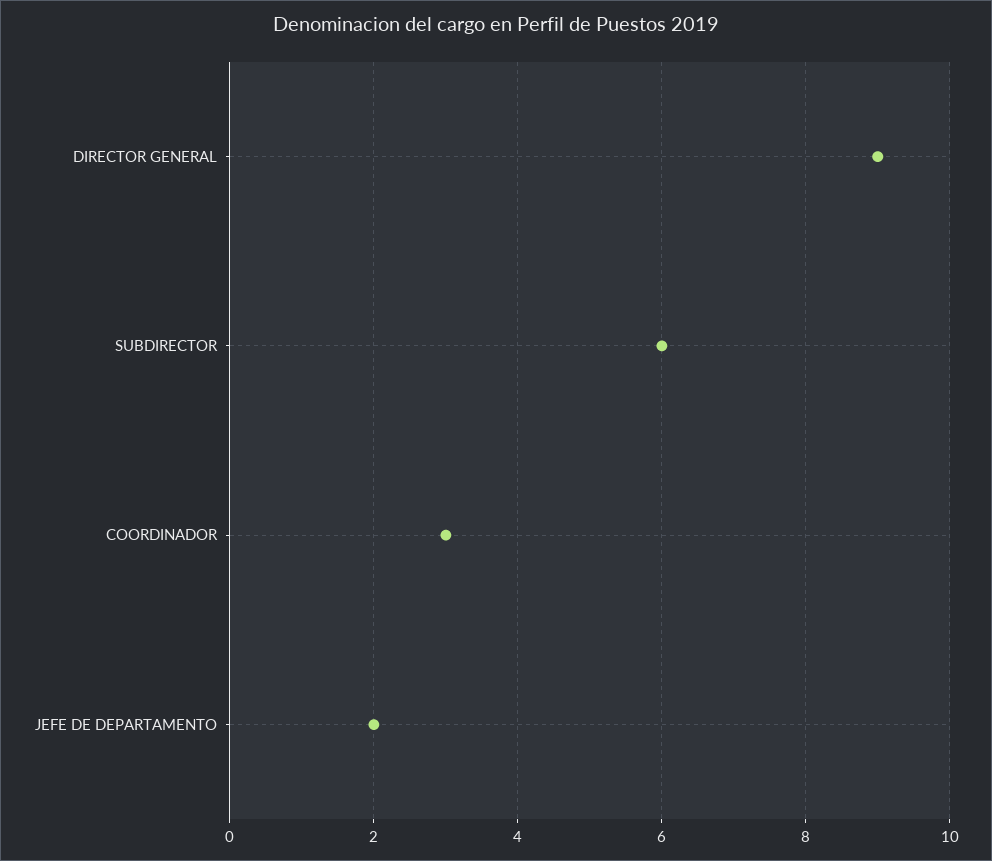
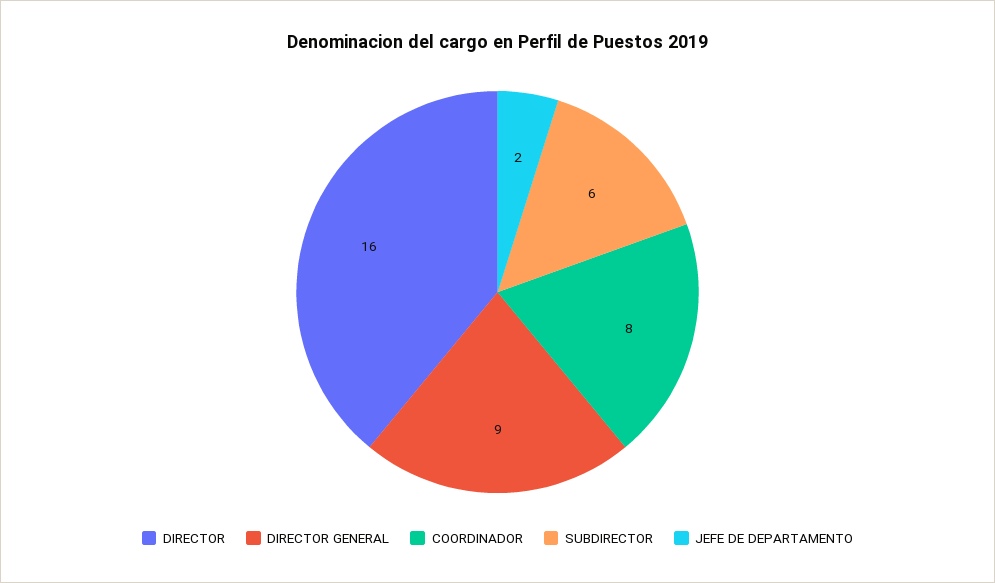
COORDINADOR: 3 -> 8
DIRECTOR: none -> 16

